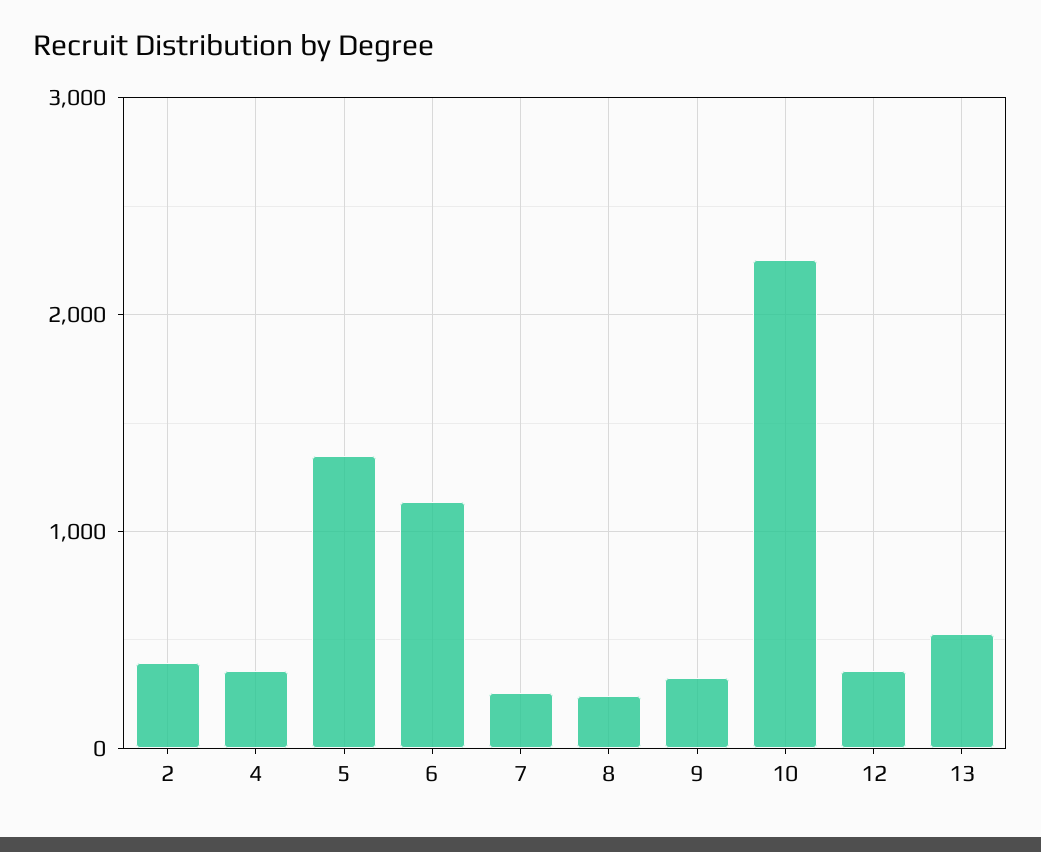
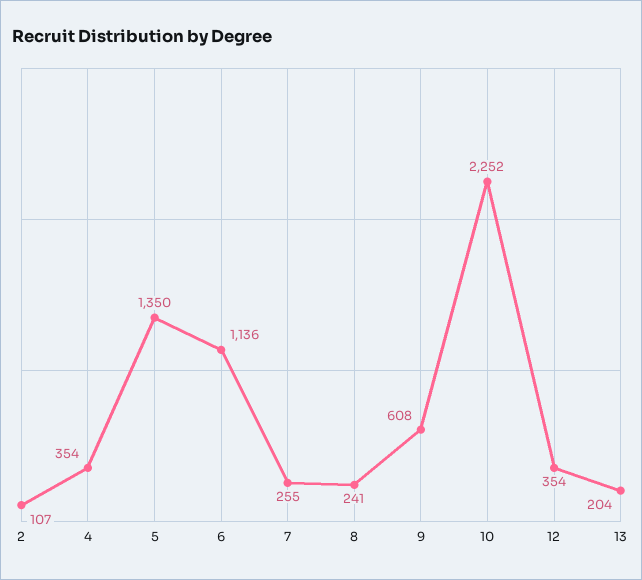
2: 400 -> 107
9: 300 -> 608
13: 500 -> 204

